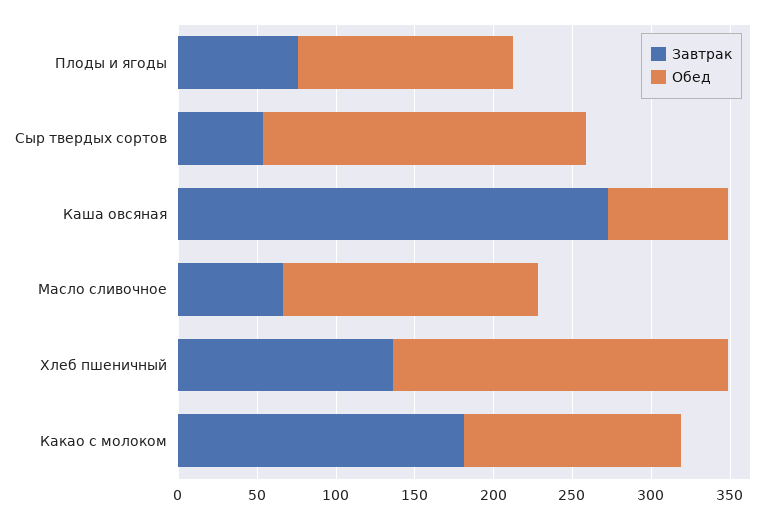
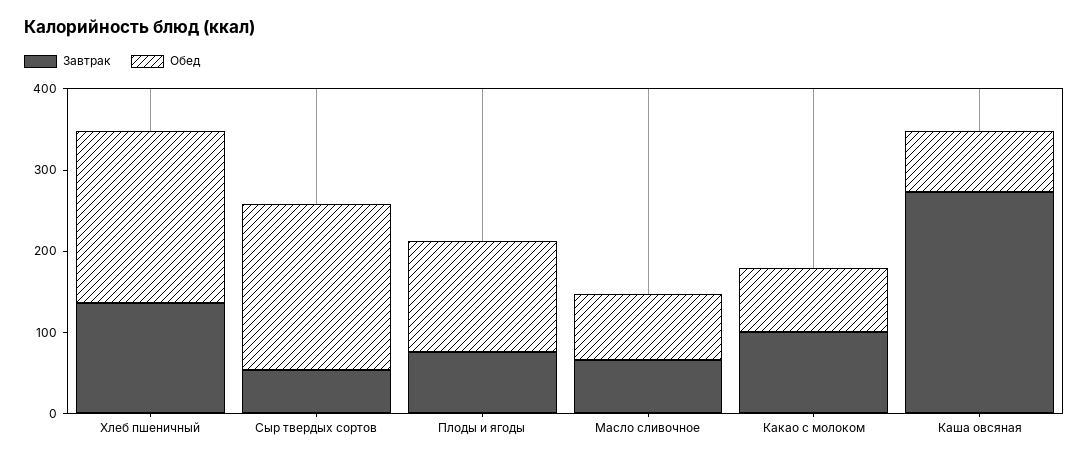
Обед, Масло сливочное: 160 -> 80
Завтрак, Какао с молоком: 180 -> 100
Обед, Какао с молоком: 140 -> 80

